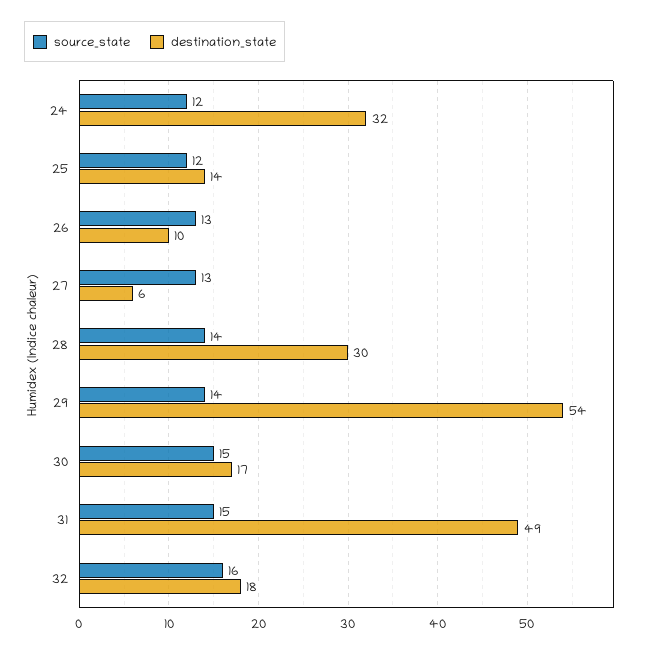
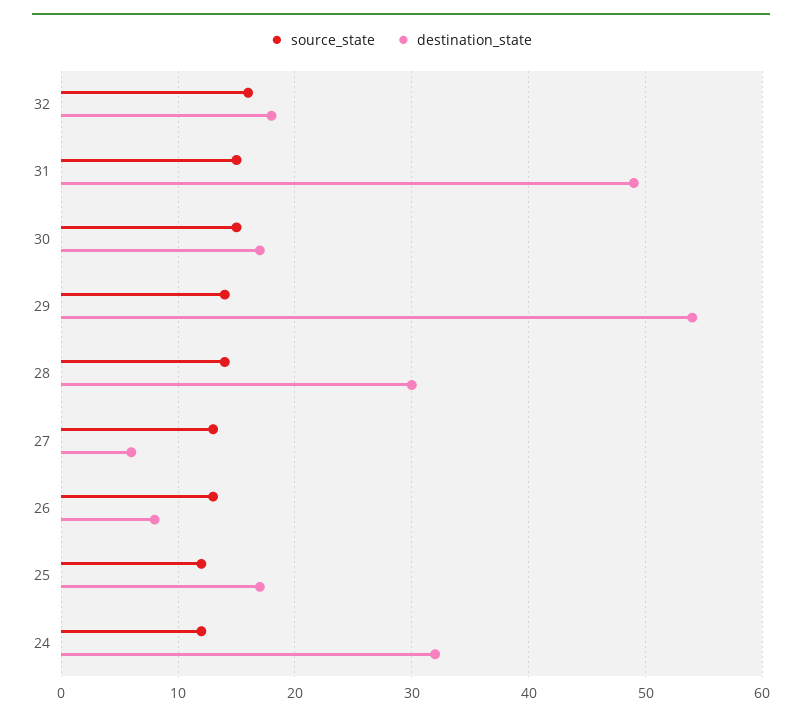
destination_state, 25: 14 -> 17
destination_state, 26: 10 -> 8

